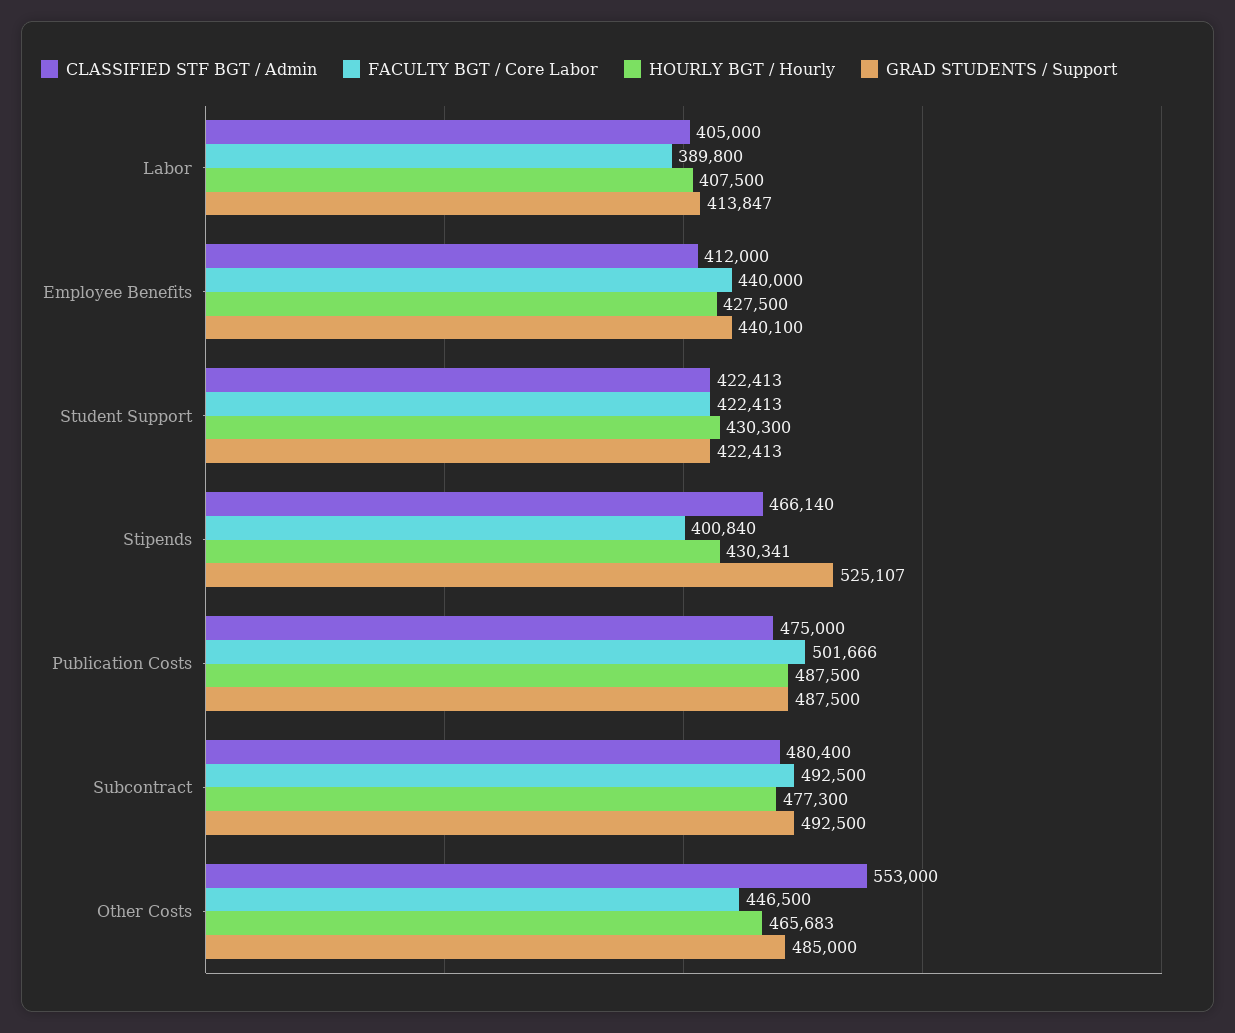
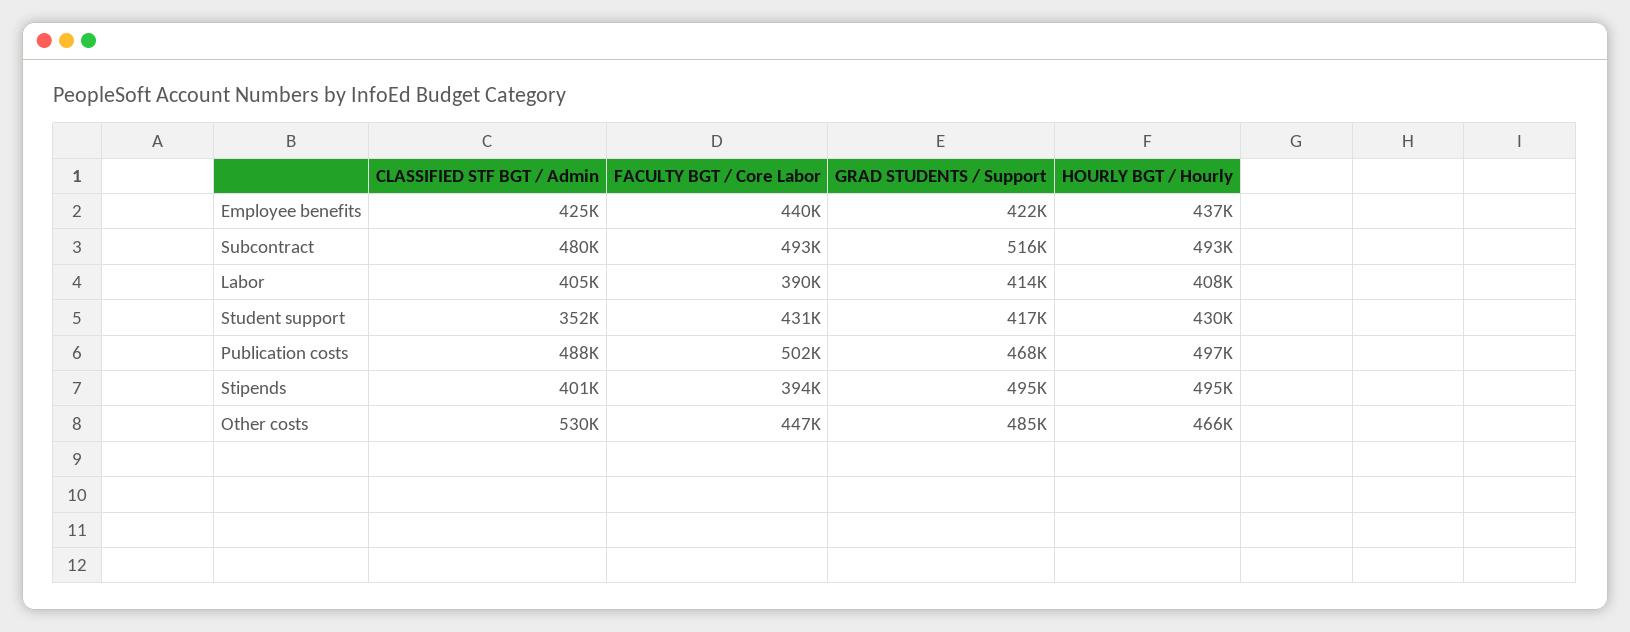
CLASSIFIED STF BGT / Admin, Employee Benefits: 412000 -> 425000
HOURLY BGT / Hourly, Employee Benefits: 427500 -> 437000
GRAD STUDENTS / Support, Employee Benefits: 440100 -> 422000
CLASSIFIED STF BGT / Admin, Student Support: 422413 -> 352000
FACULTY BGT / Core Labor, Student Support: 422413 -> 431000
GRAD STUDENTS / Support, Student Support: 422413 -> 417000
CLASSIFIED STF BGT / Admin, Stipends: 466140 -> 401000
FACULTY BGT / Core Labor, Stipends: 400840 -> 394000
HOURLY BGT / Hourly, Stipends: 430341 -> 495000
GRAD STUDENTS / Support, Stipends: 525107 -> 495000
CLASSIFIED STF BGT / Admin, Publication Costs: 475000 -> 488000
HOURLY BGT / Hourly, Publication Costs: 487500 -> 497000
GRAD STUDENTS / Support, Publication Costs: 487500 -> 468000
HOURLY BGT / Hourly, Subcontract: 477300 -> 493000
GRAD STUDENTS / Support, Subcontract: 492500 -> 516000
CLASSIFIED STF BGT / Admin, Other Costs: 553000 -> 530000

